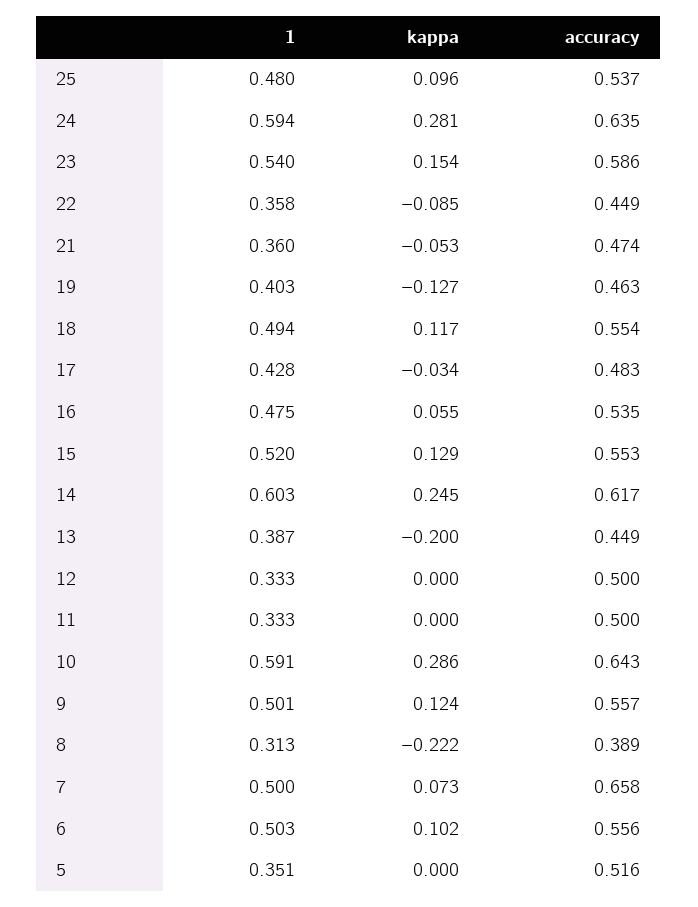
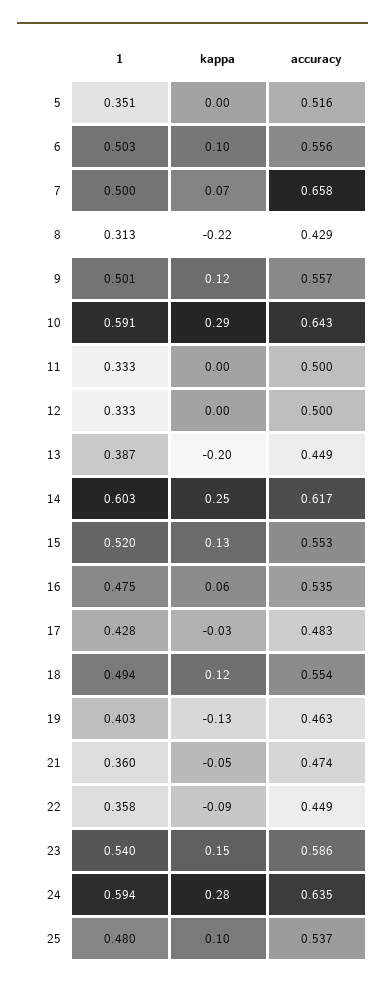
accuracy, 8: 0.389 -> 0.429

